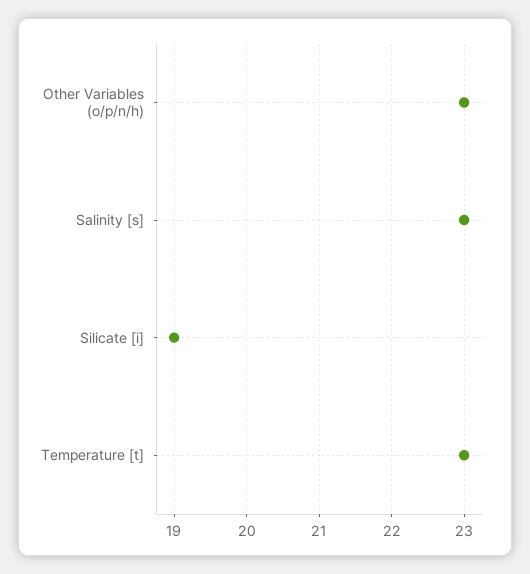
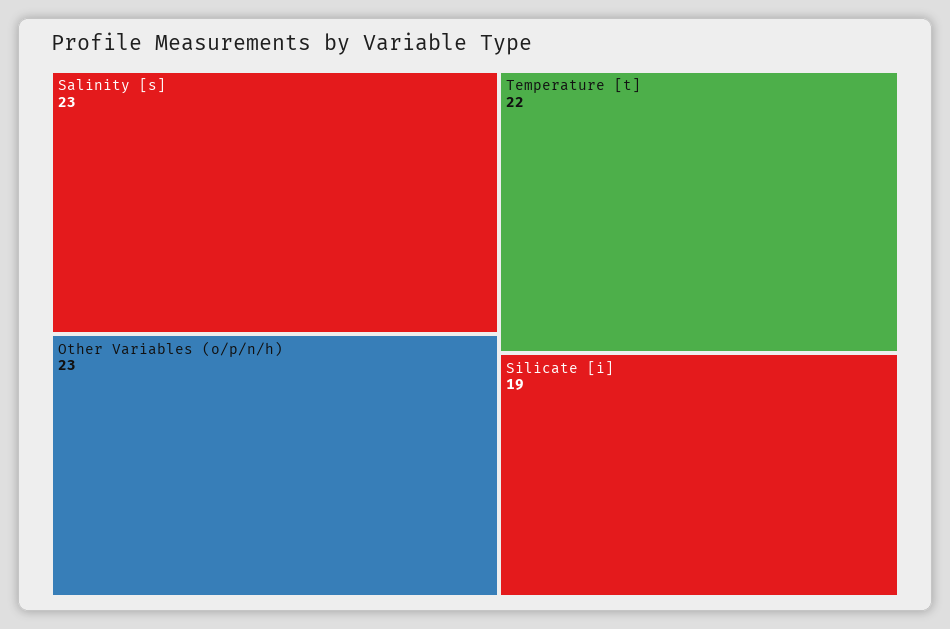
Temperature [t]: 23 -> 22

